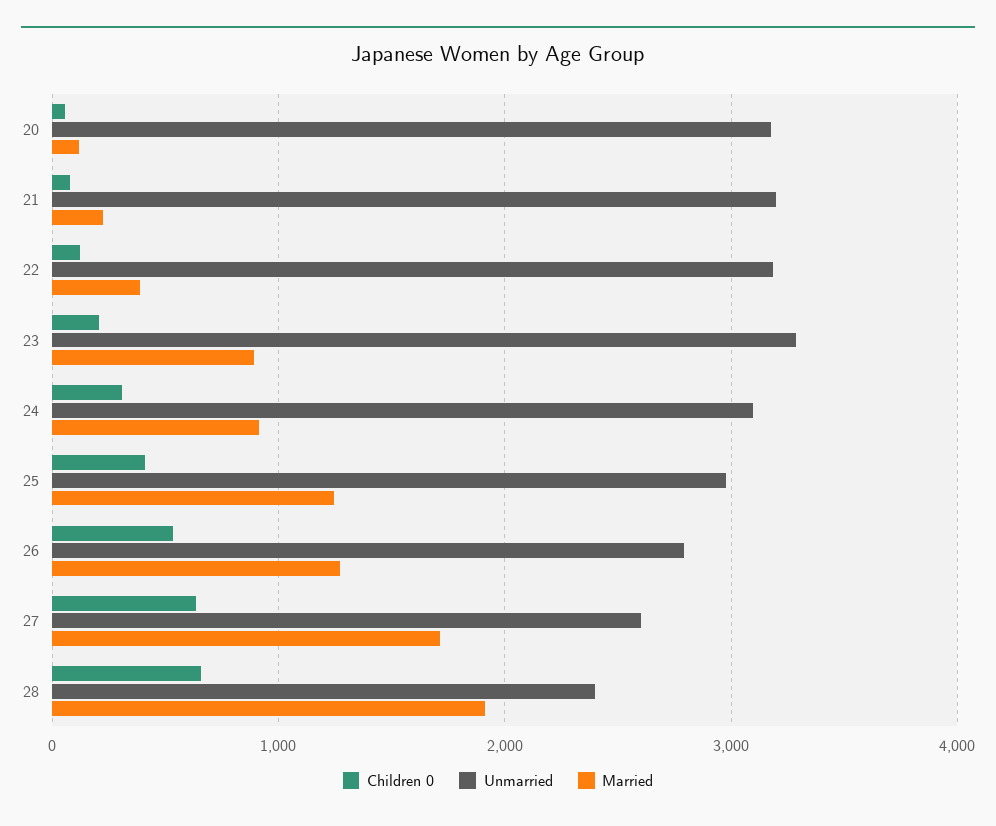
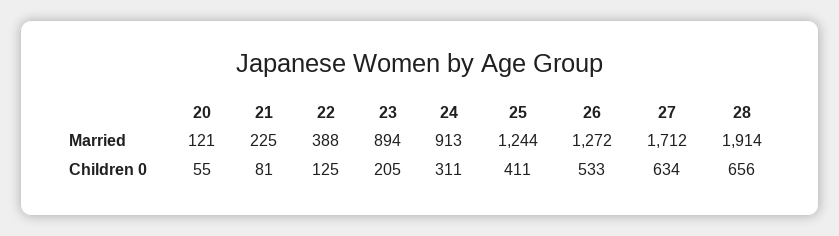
Unmarried, 20: 3200 -> none
Unmarried, 21: 3200 -> none
Unmarried, 22: 3200 -> none
Unmarried, 23: 3300 -> none
Unmarried, 24: 3100 -> none
Unmarried, 25: 3000 -> none
Unmarried, 26: 2800 -> none
Unmarried, 27: 2600 -> none
Unmarried, 28: 2400 -> none

